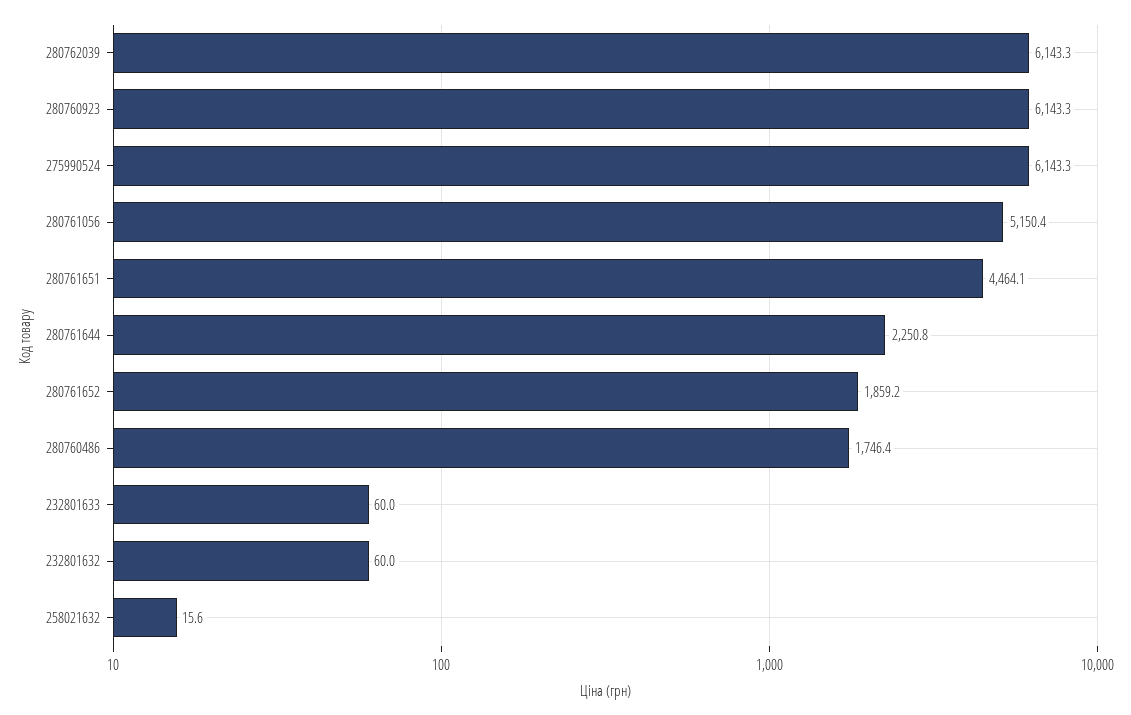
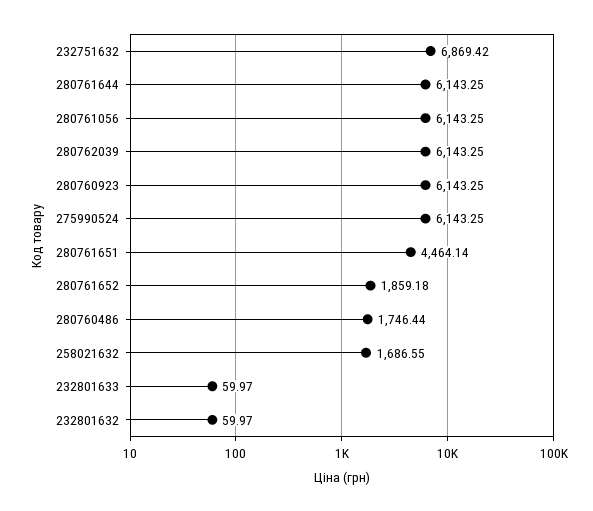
280761056: 5150.4 -> 6143.25
280761644: 2250.8 -> 6143.25
258021632: 15.6 -> 1686.55
232751632: none -> 6869.42

